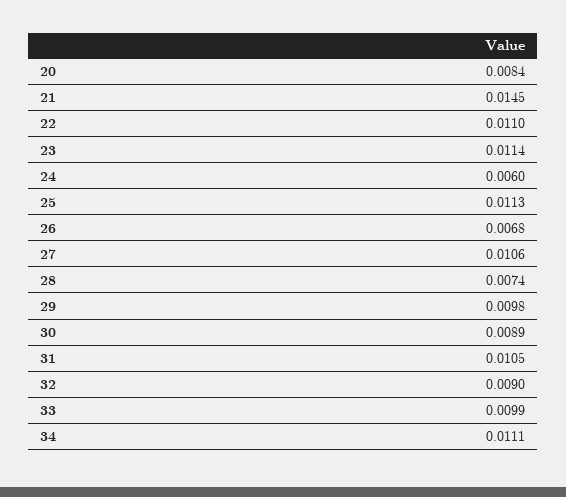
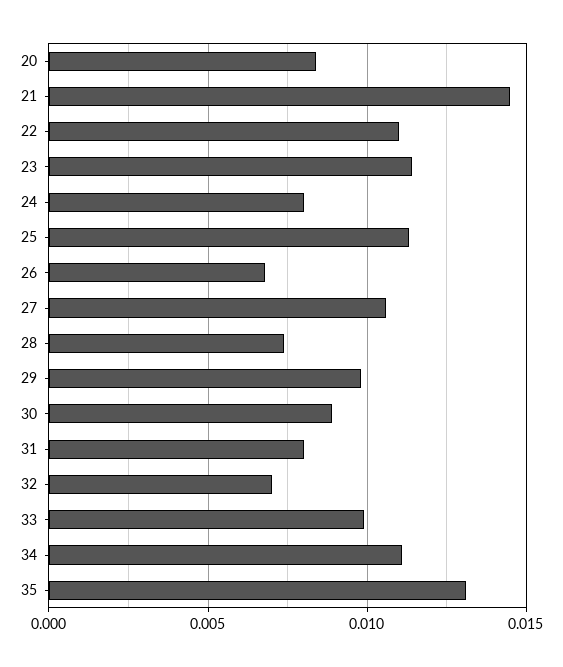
24: 0.006 -> 0.008
31: 0.0105 -> 0.008
32: 0.009 -> 0.007
35: none -> 0.013

